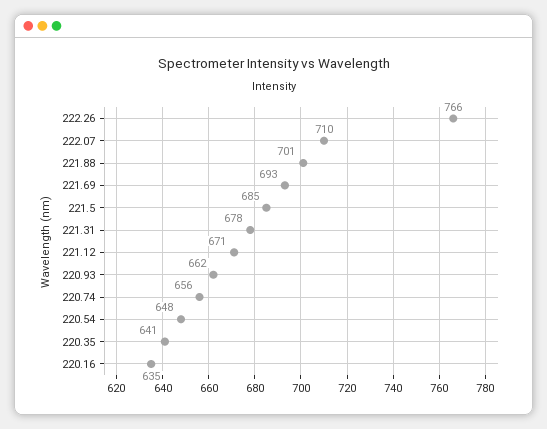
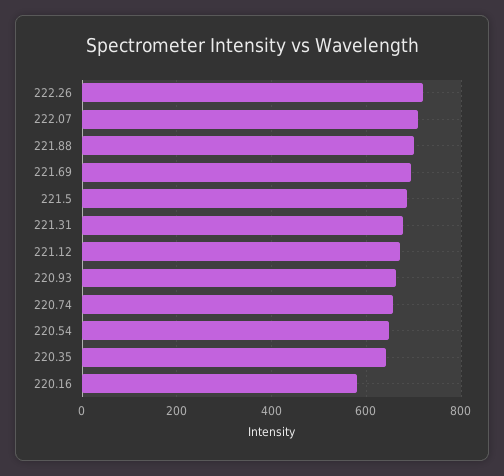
222.26: 766 -> 720
220.16: 635 -> 580

